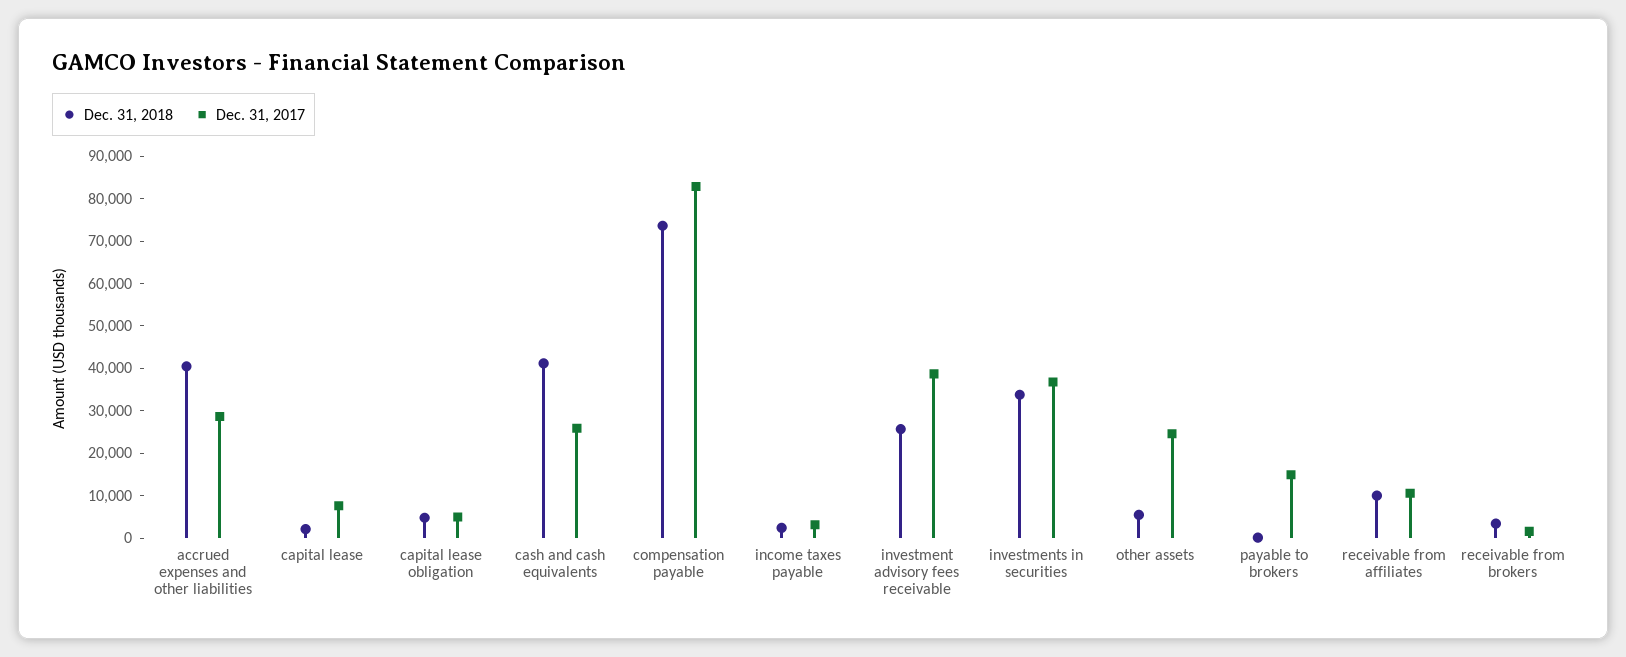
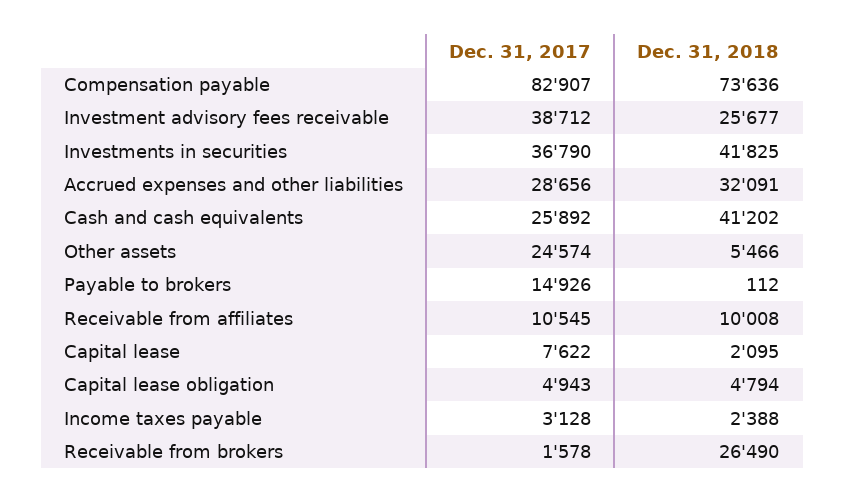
Dec. 31, 2018, accrued expenses and other liabilities: 40000 -> 32091
Dec. 31, 2018, investments in securities: 34000 -> 41825
Dec. 31, 2018, receivable from brokers: 4000 -> 26490

